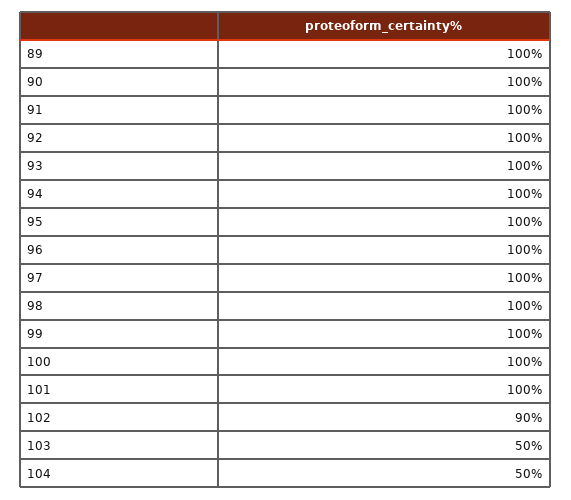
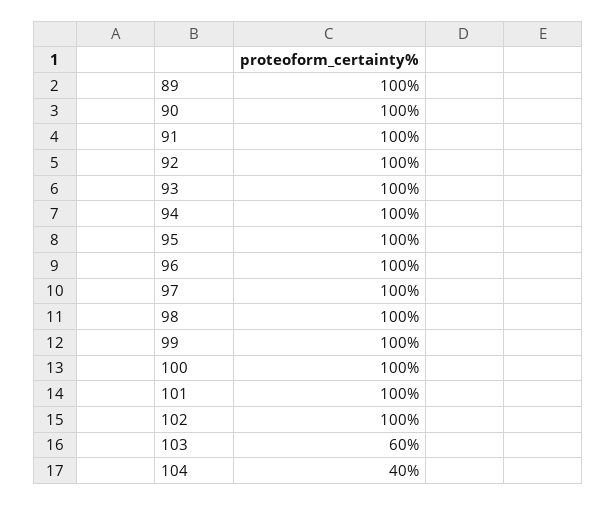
102: 90 -> 100
103: 50 -> 60
104: 50 -> 40

